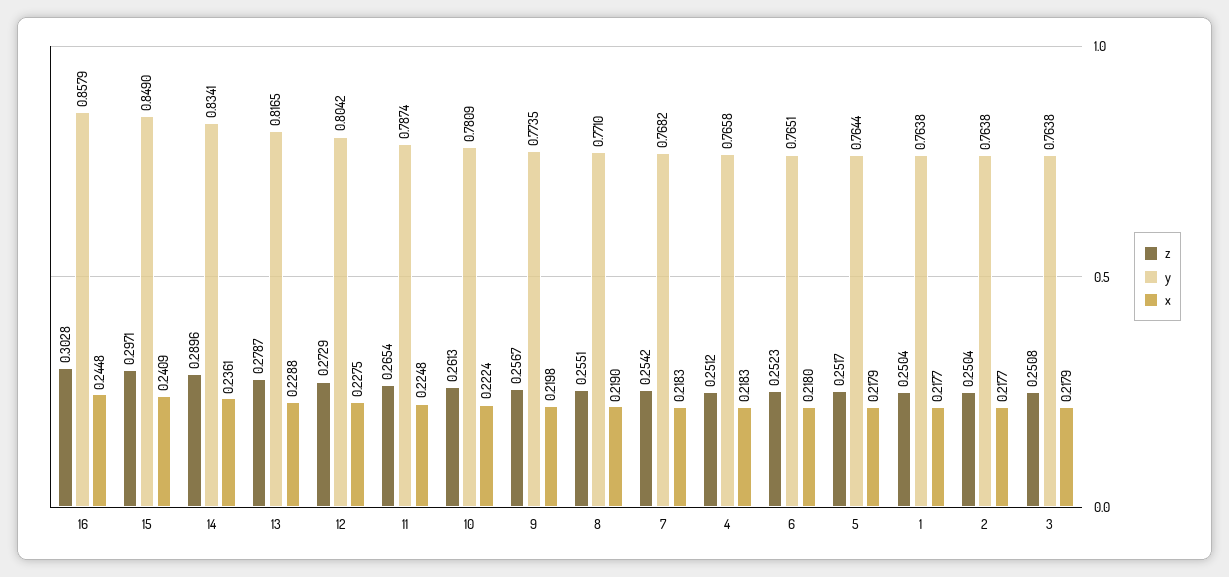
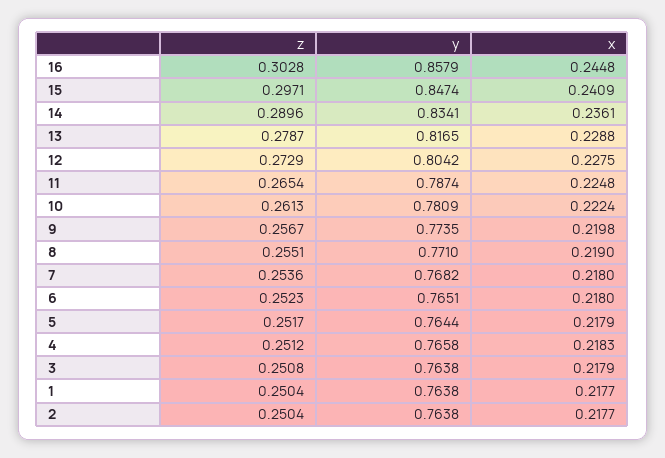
y, 15: 0.849 -> 0.8474
z, 7: 0.2542 -> 0.2536
x, 7: 0.2183 -> 0.218

